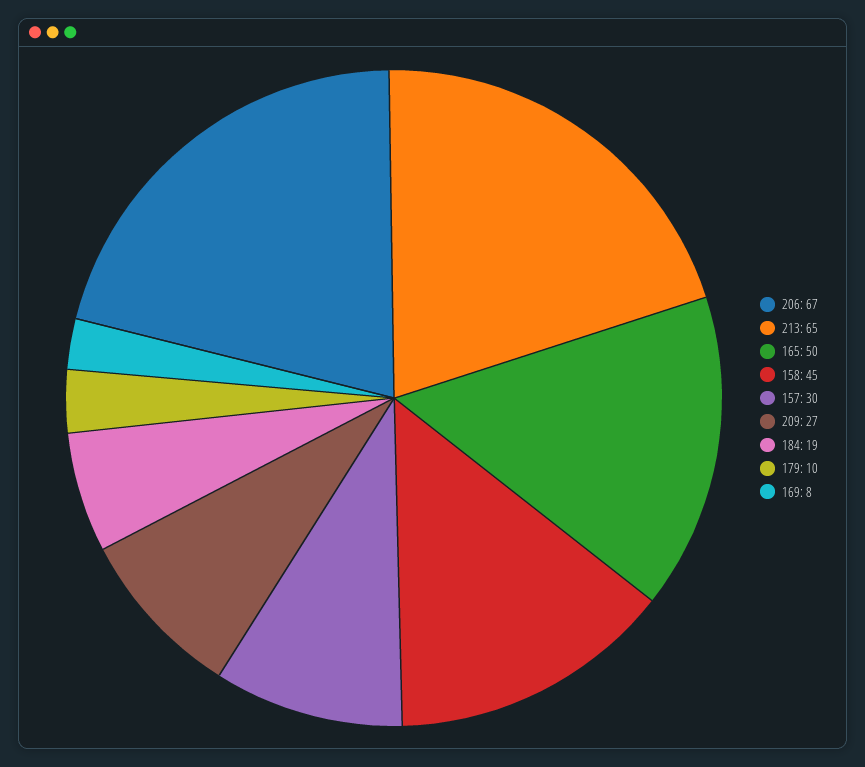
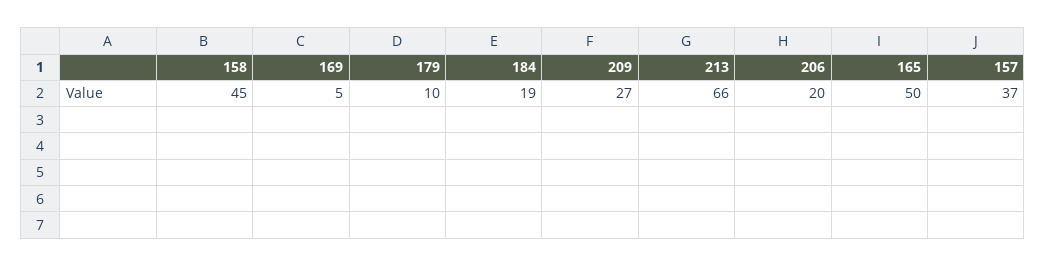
206: 67 -> 20
213: 65 -> 66
157: 30 -> 37
169: 8 -> 5

